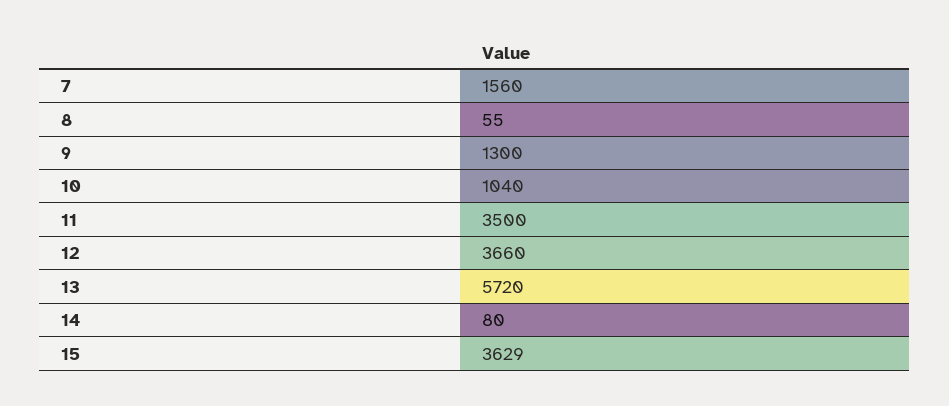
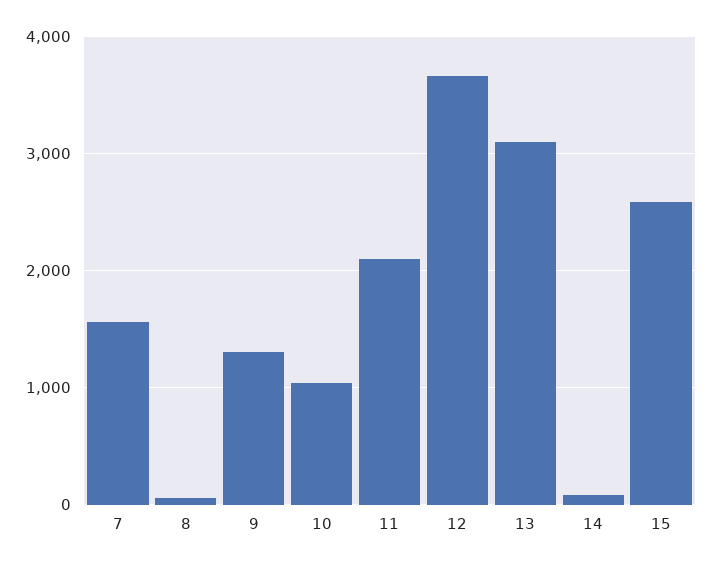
11: 3500 -> 2100
13: 5720 -> 3100
15: 3629 -> 2600

